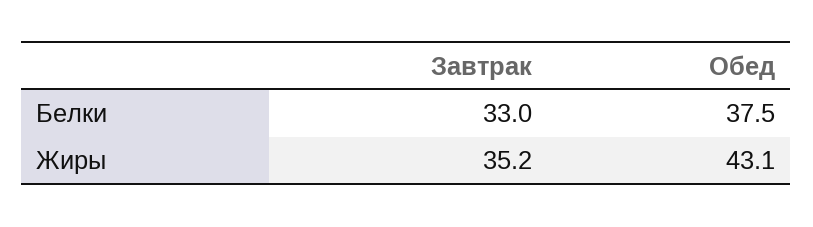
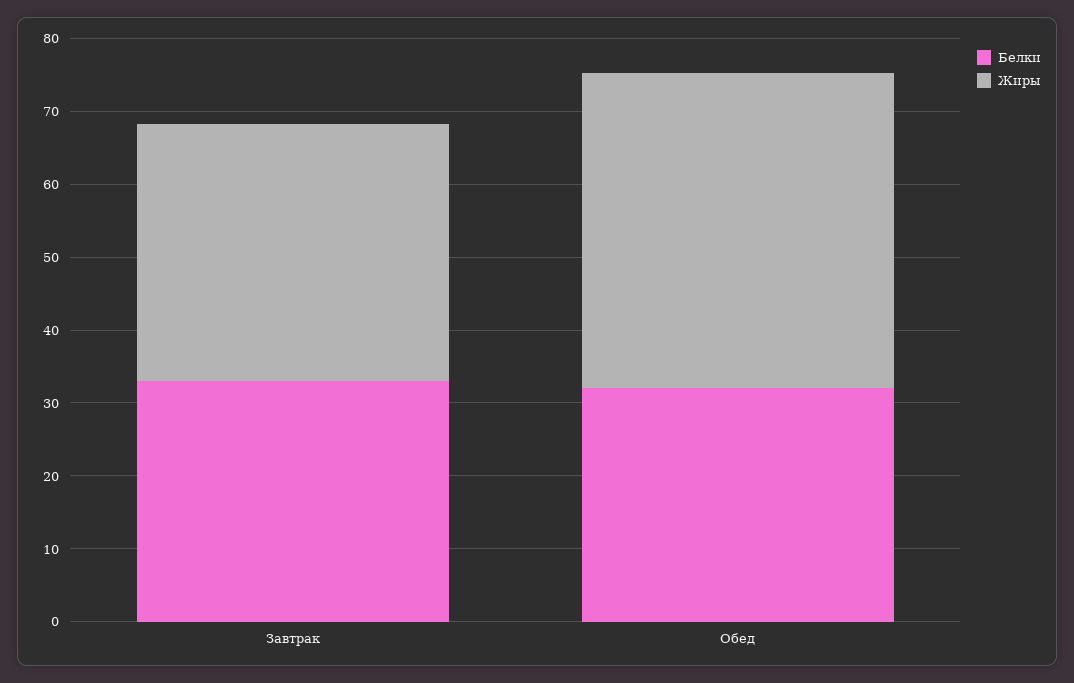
Белки, Обед: 37.5 -> 32

